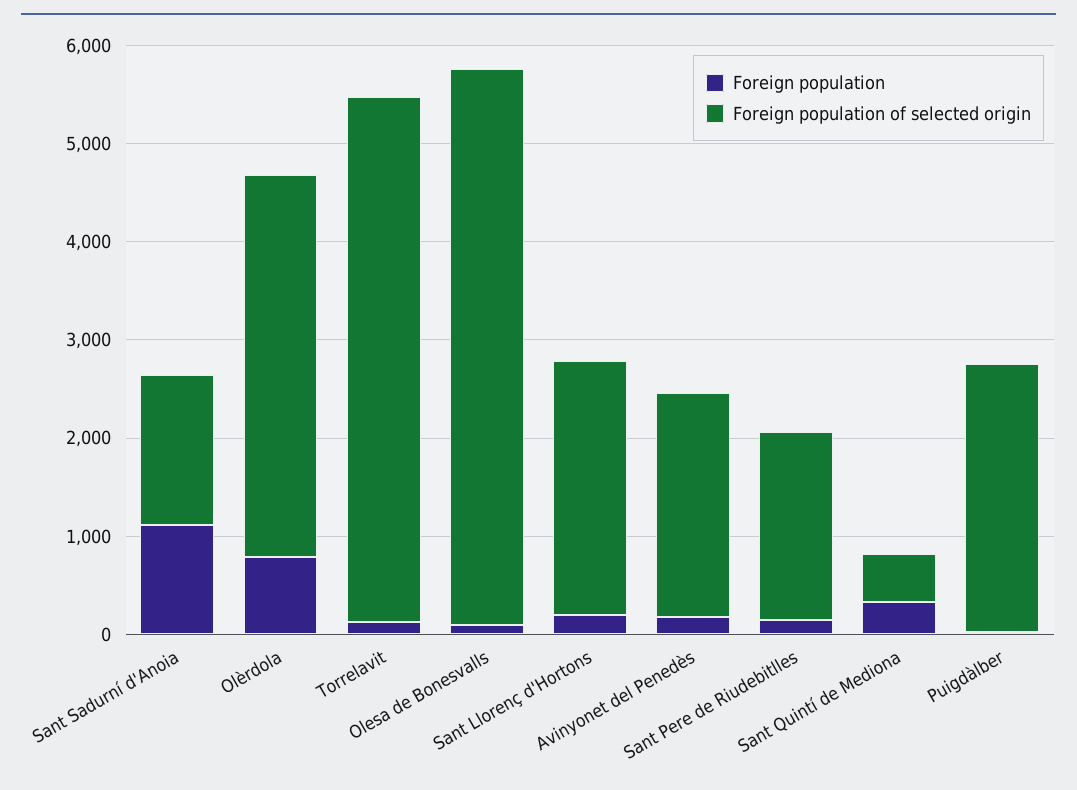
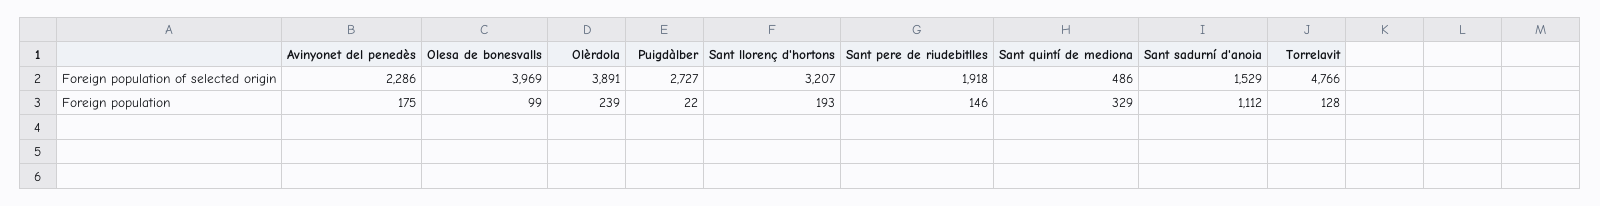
Foreign population, Olèrdola: 800 -> 239
Foreign population of selected origin, Torrelavit: 5400 -> 4766
Foreign population of selected origin, Olesa de Bonesvalls: 5600 -> 3969
Foreign population of selected origin, Sant Llorenç d'Hortons: 2600 -> 3207

